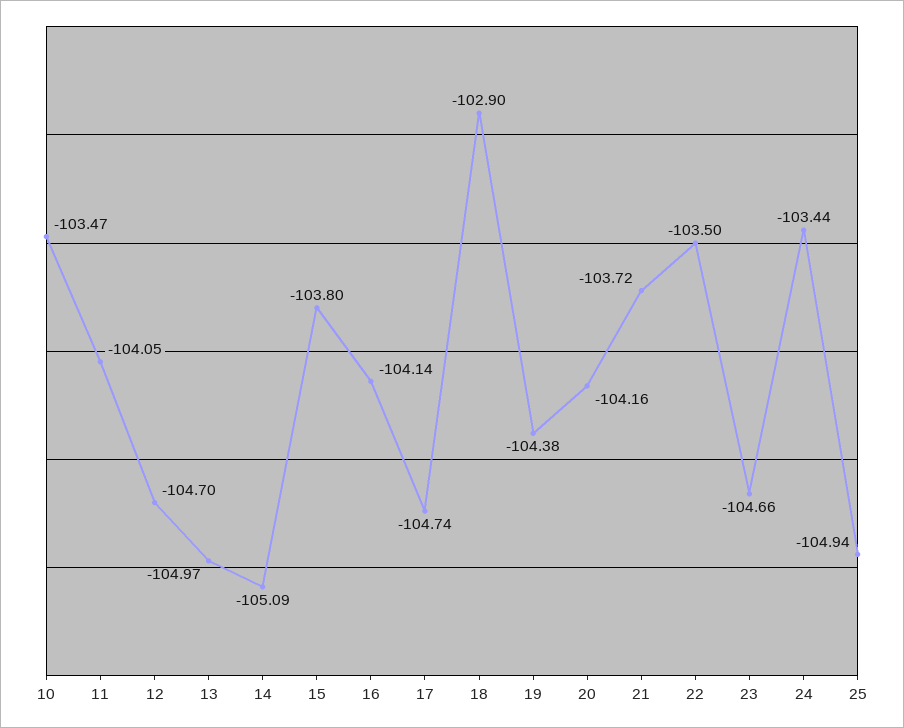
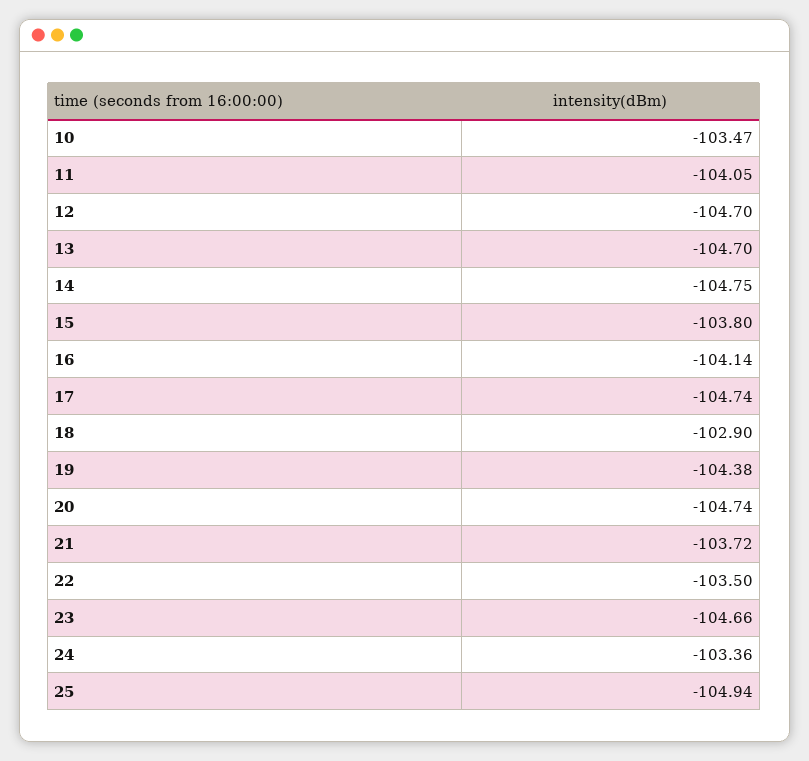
13: -104.97 -> -104.7
14: -105.09 -> -104.75
20: -104.16 -> -104.74
24: -103.44 -> -103.36

